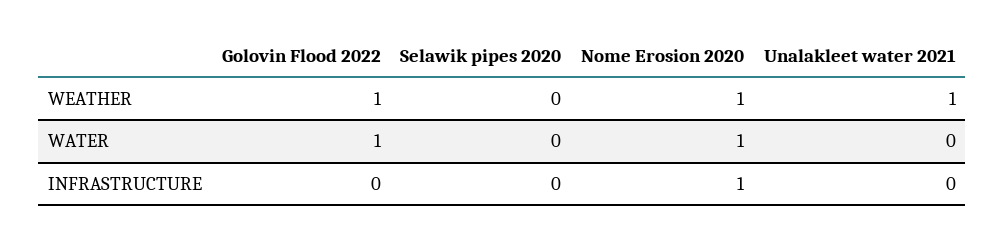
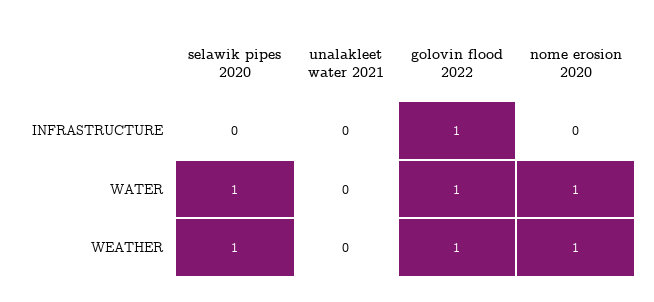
Selawik pipes 2020, WEATHER: 0 -> 1
Unalakleet water 2021, WEATHER: 1 -> 0
Selawik pipes 2020, WATER: 0 -> 1
Golovin Flood 2022, INFRASTRUCTURE: 0 -> 1
Nome Erosion 2020, INFRASTRUCTURE: 1 -> 0

